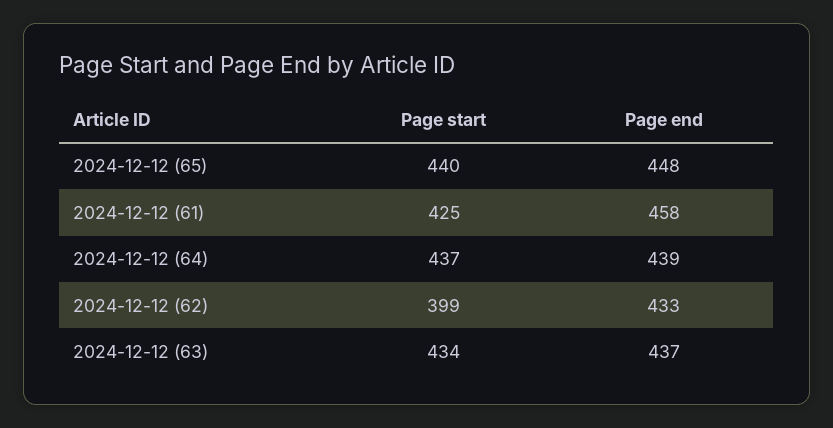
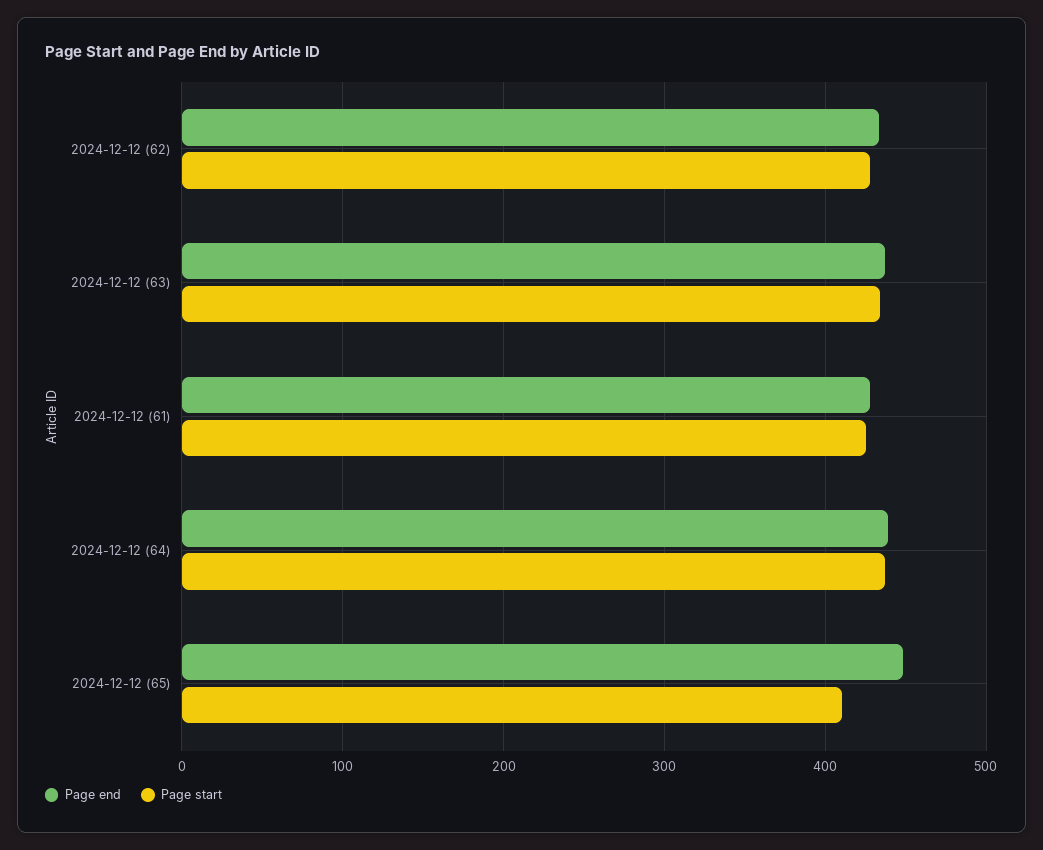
Page start, 2024-12-12 (65): 440 -> 410
Page end, 2024-12-12 (61): 458 -> 430
Page start, 2024-12-12 (62): 399 -> 430

